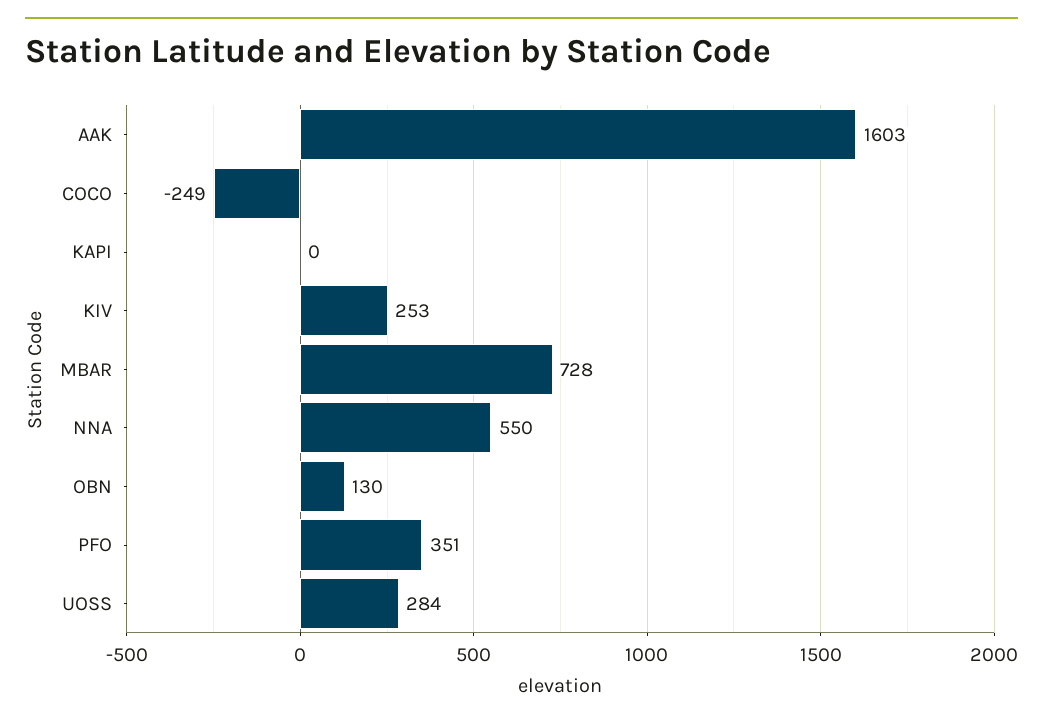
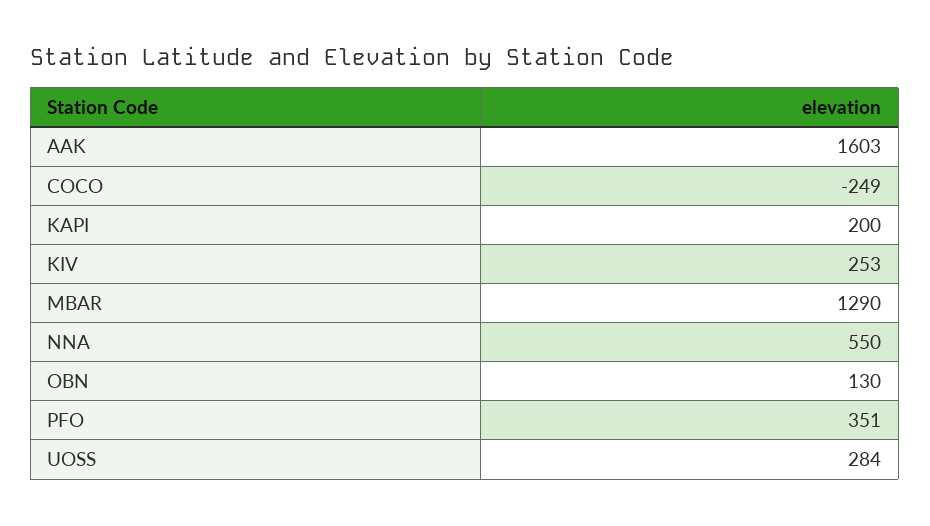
KAPI: 0 -> 200
MBAR: 728 -> 1290

